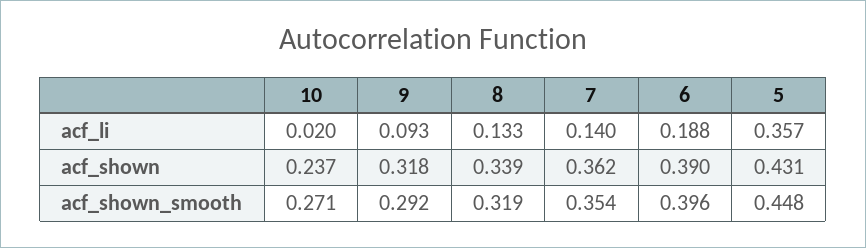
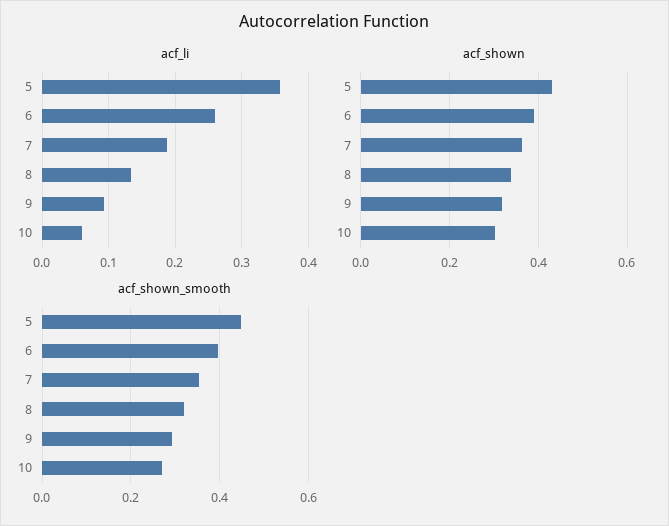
acf_li, 10: 0.02 -> 0.06
acf_li, 7: 0.14 -> 0.19
acf_li, 6: 0.188 -> 0.26
acf_shown, 10: 0.237 -> 0.3

